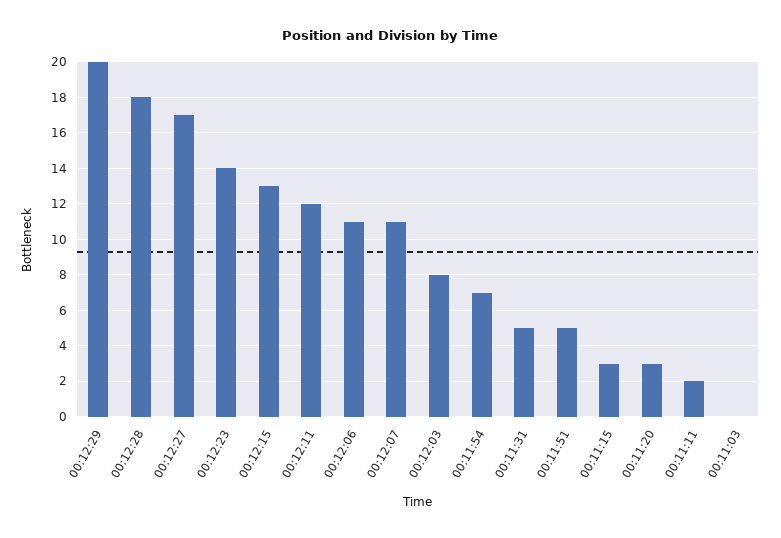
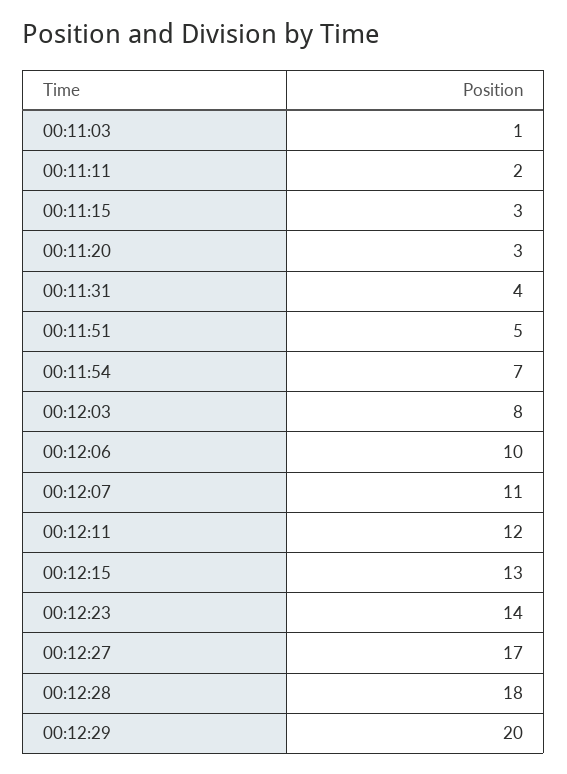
00:12:06: 11 -> 10
00:11:31: 5 -> 4
00:11:03: 0 -> 1

